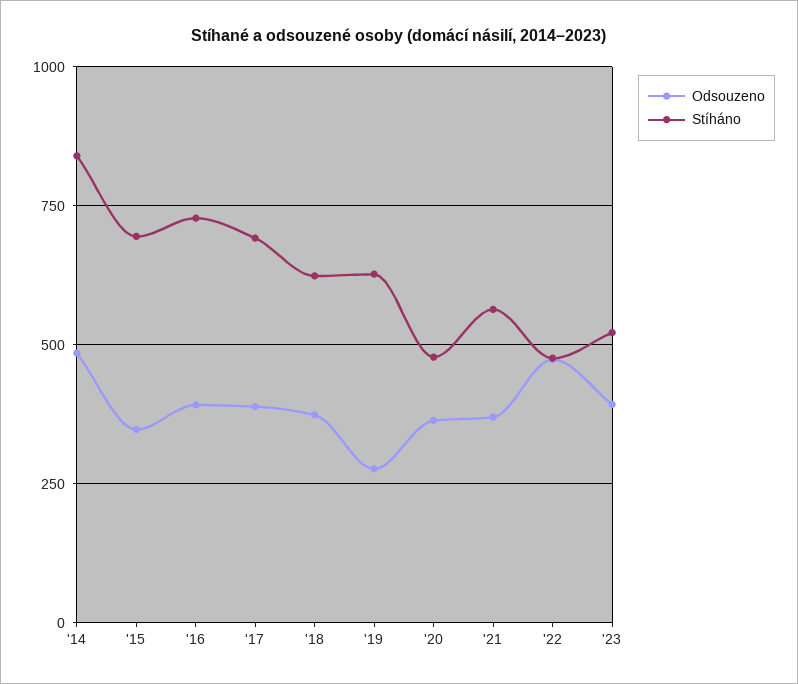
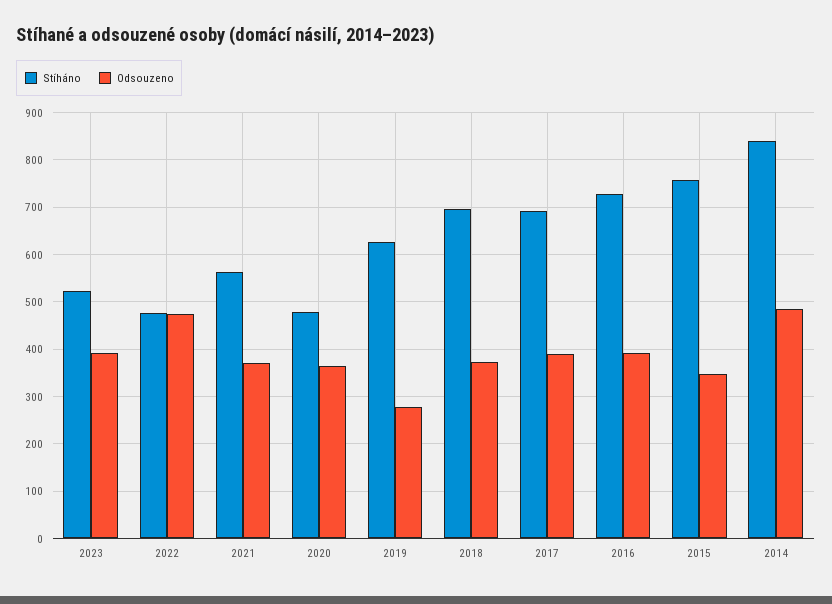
Stíháno, '15: 700 -> 760
Stíháno, '18: 625 -> 700

